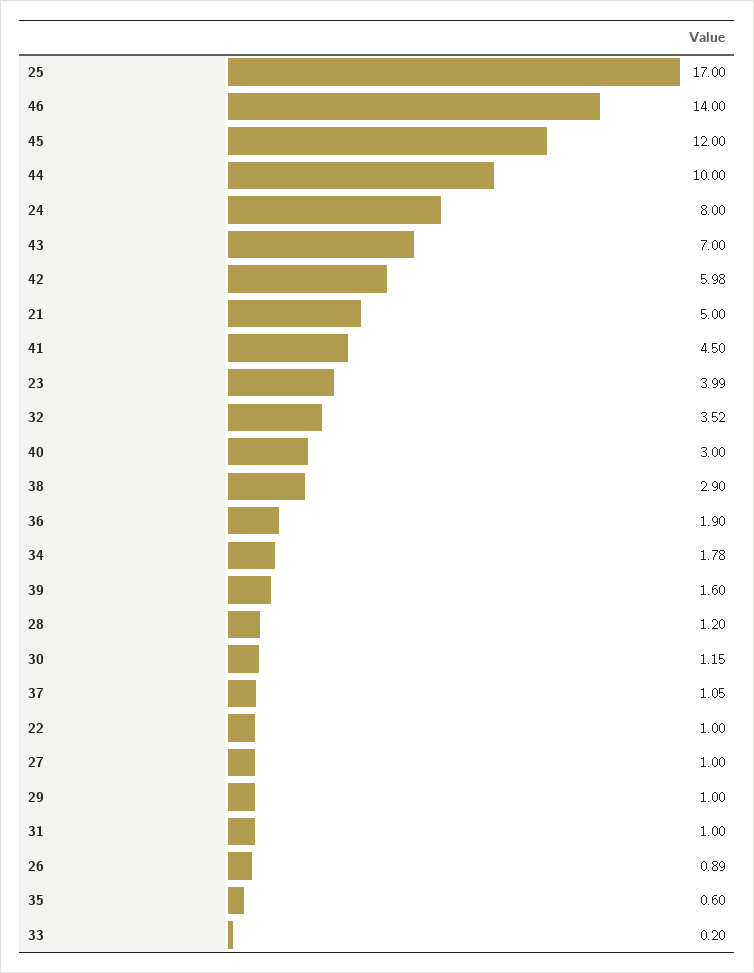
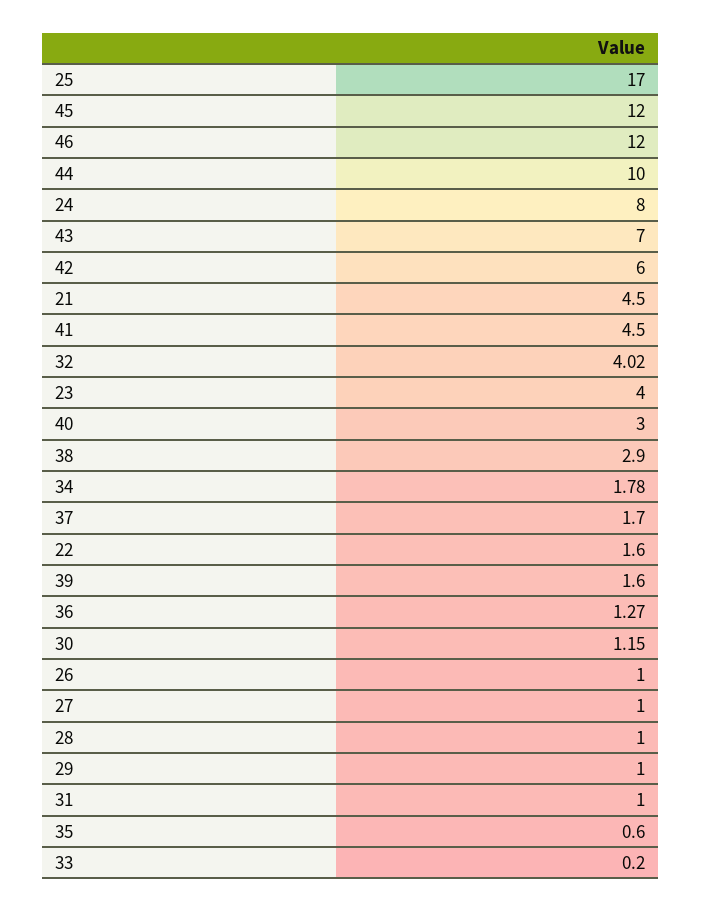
46: 14 -> 12
42: 5.98 -> 6
21: 5 -> 4.5
23: 3.99 -> 4
32: 3.52 -> 4.02
36: 1.9 -> 1.27
28: 1.2 -> 1
37: 1.05 -> 1.7
22: 1 -> 1.6
26: 0.89 -> 1

